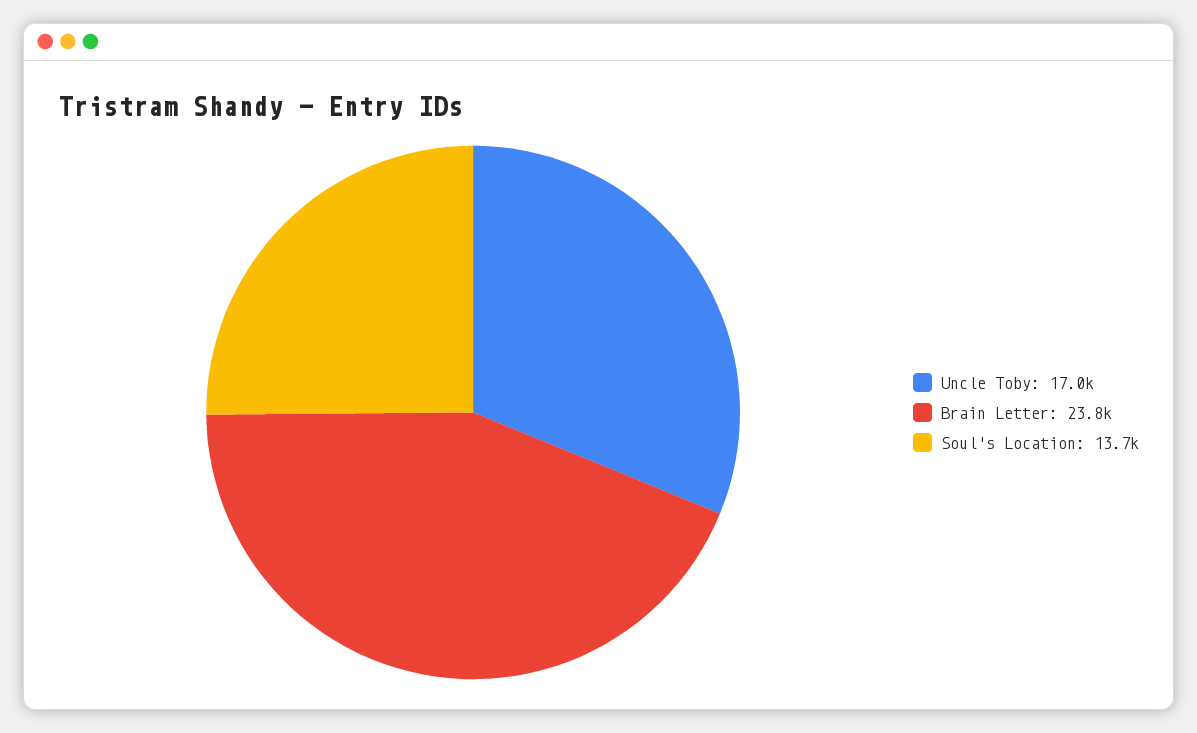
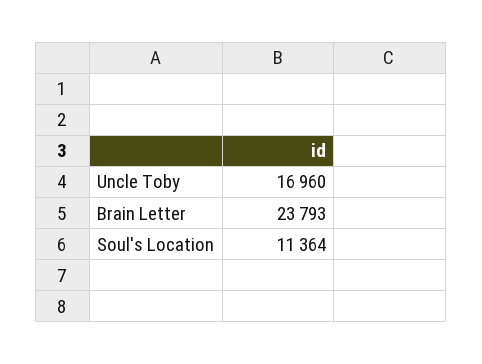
Soul's Location: 13700 -> 11364

